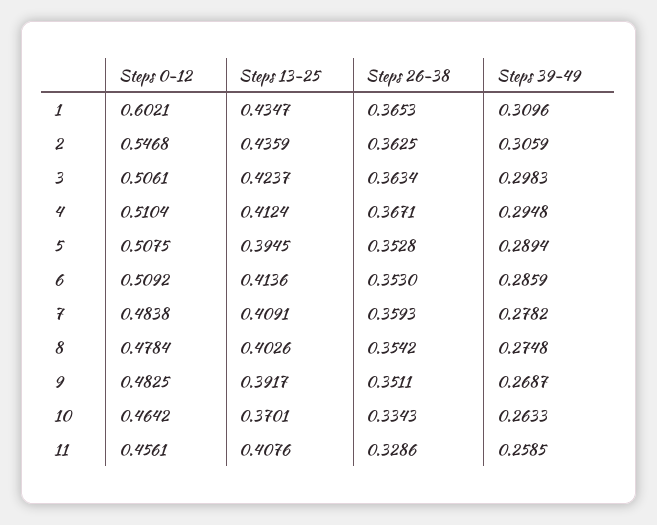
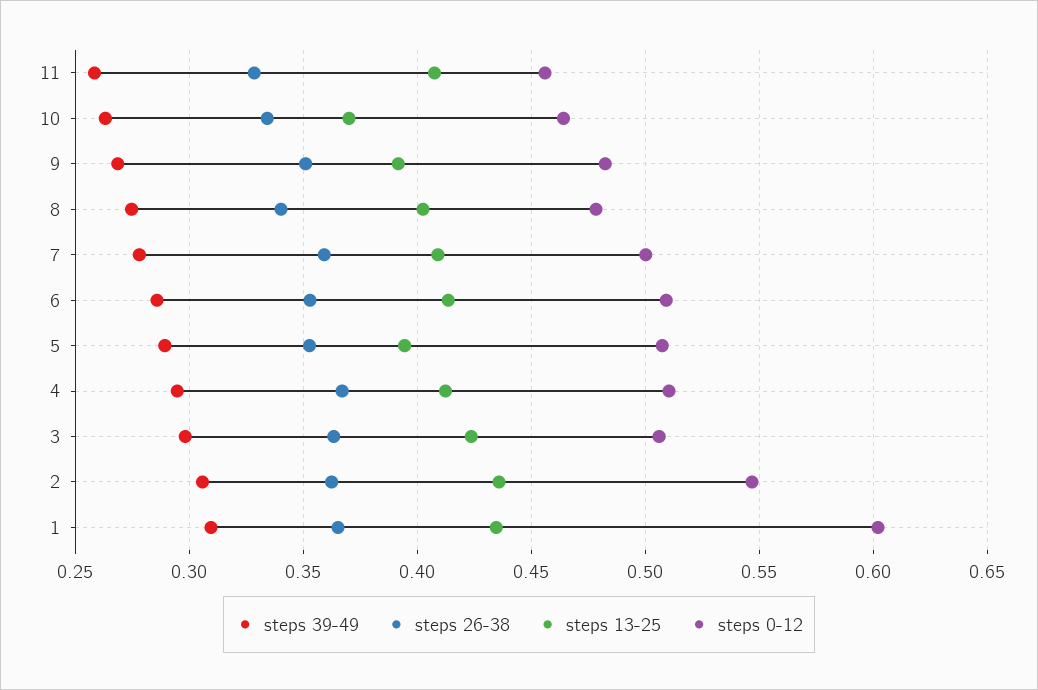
Steps 0-12, 7: 0.4838 -> 0.5
Steps 26-38, 8: 0.3542 -> 0.34

